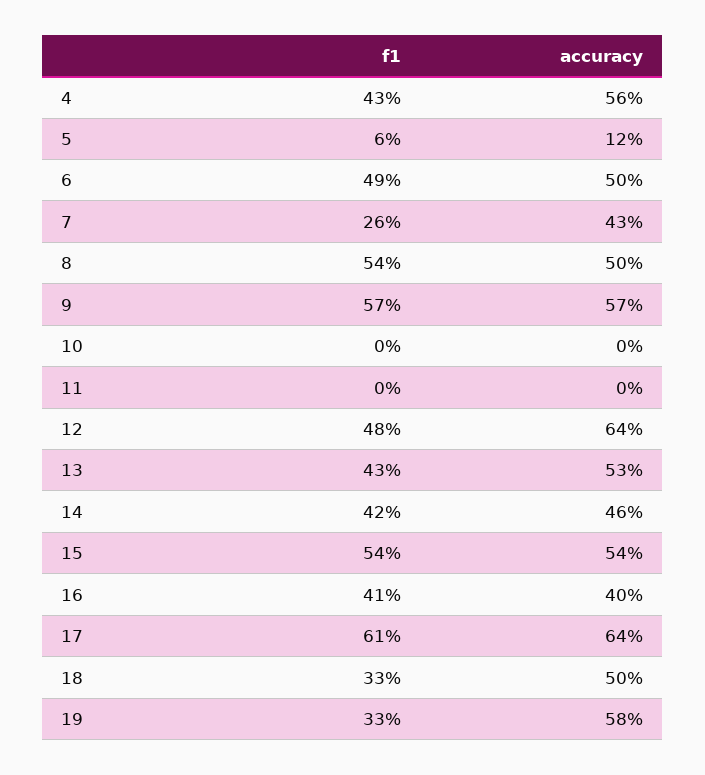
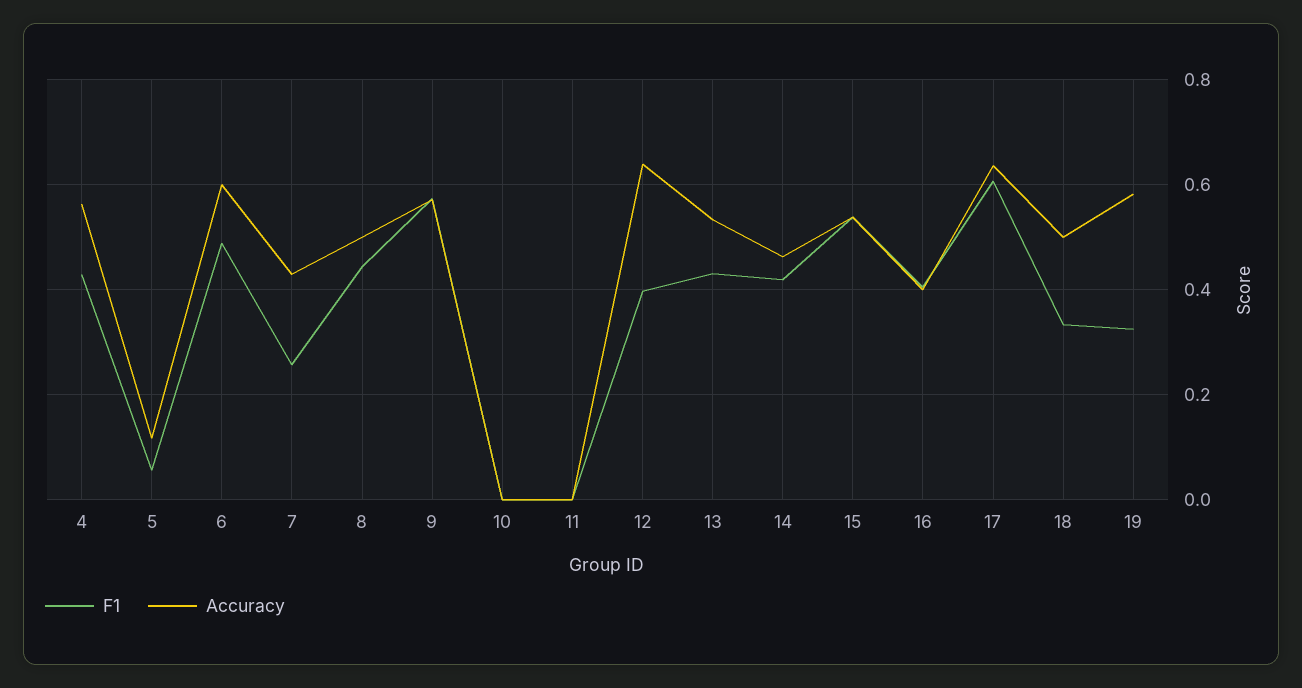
accuracy, 6: 0.5 -> 0.6
f1, 8: 0.54 -> 0.44
f1, 12: 0.48 -> 0.4

